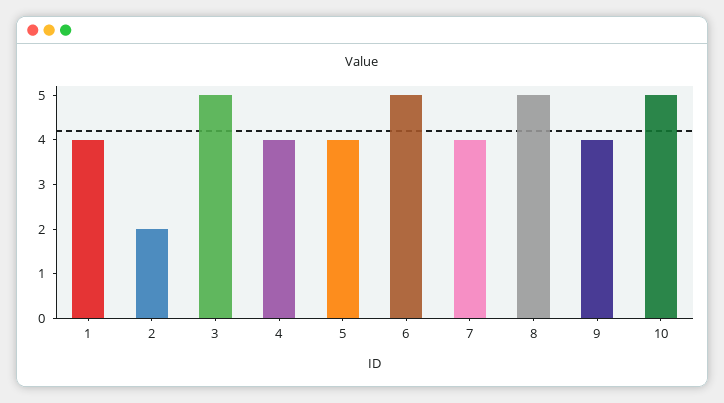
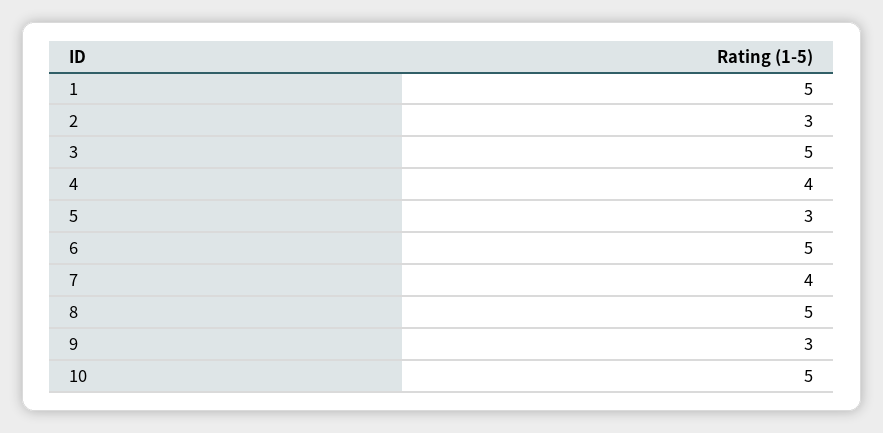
1: 4 -> 5
2: 2 -> 3
5: 4 -> 3
9: 4 -> 3

